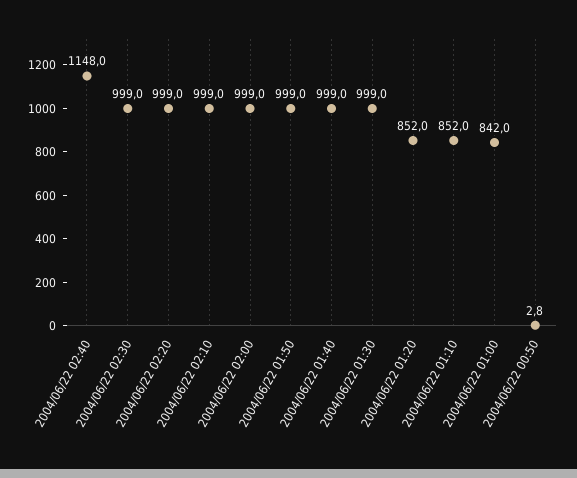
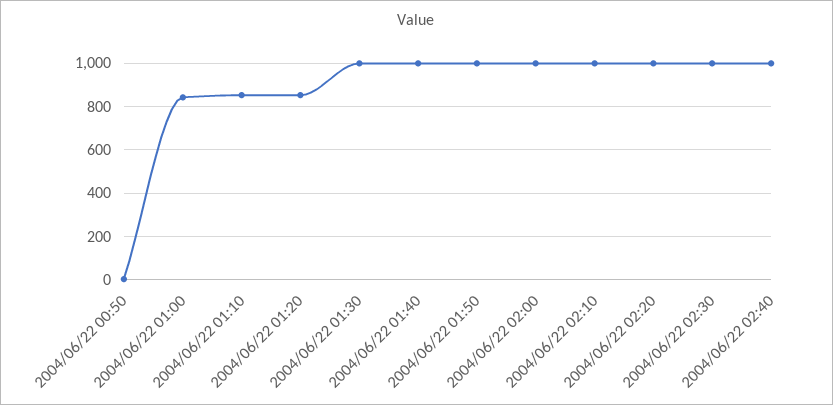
2004/06/22 02:40: 1148 -> 1000

